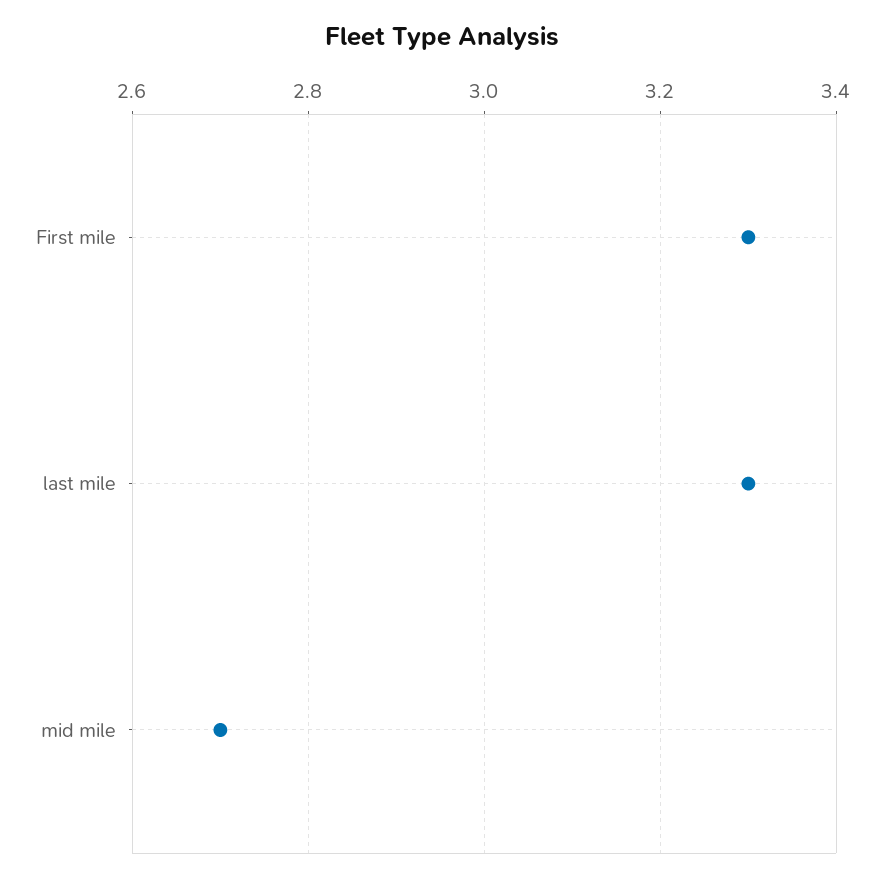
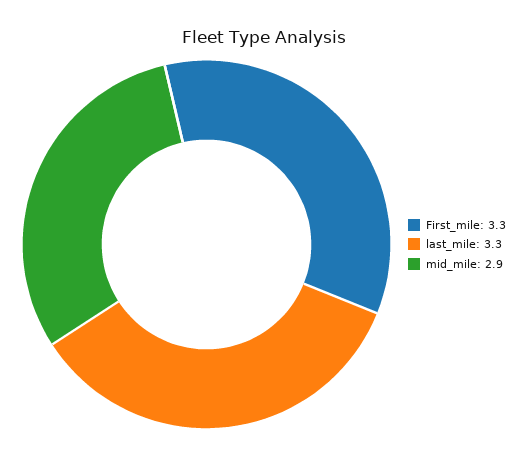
mid mile: 2.7 -> 2.9

